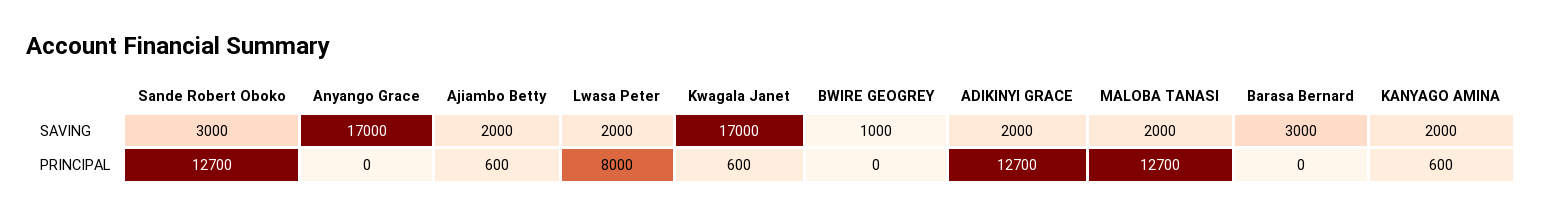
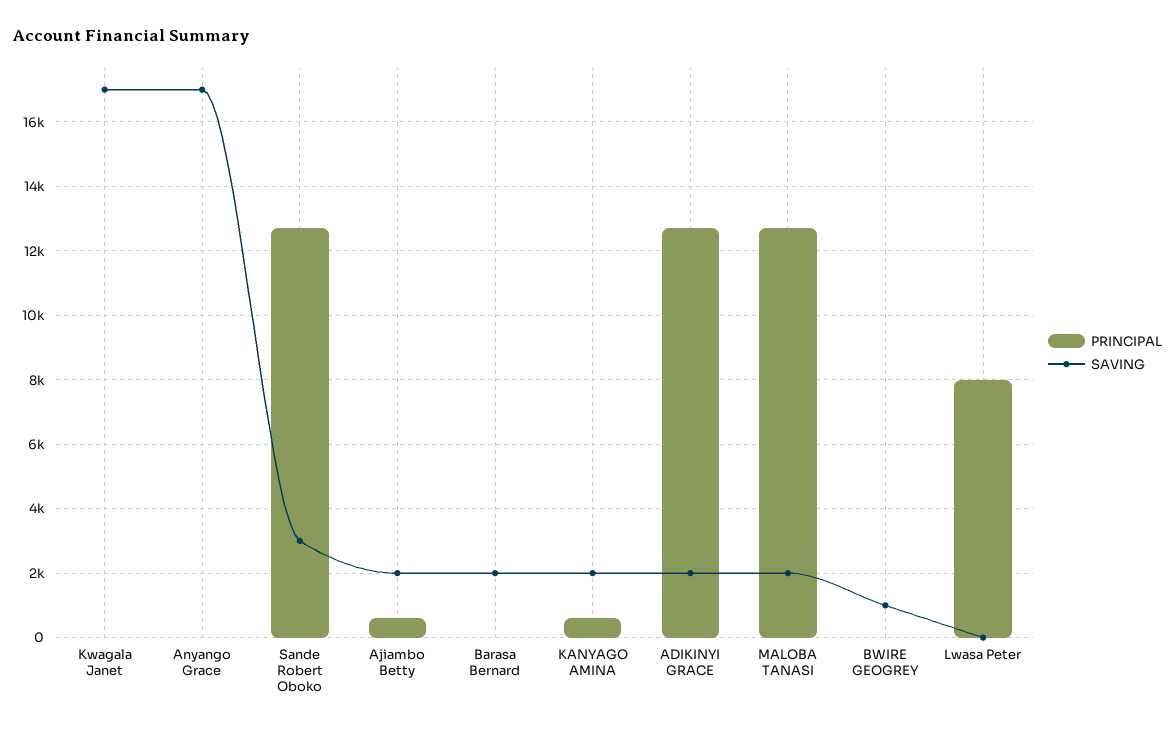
SAVING, Lwasa Peter: 2000 -> 0
SAVING, Barasa Bernard: 3000 -> 2000
PRINCIPAL, Kwagala Janet: 600 -> 0

